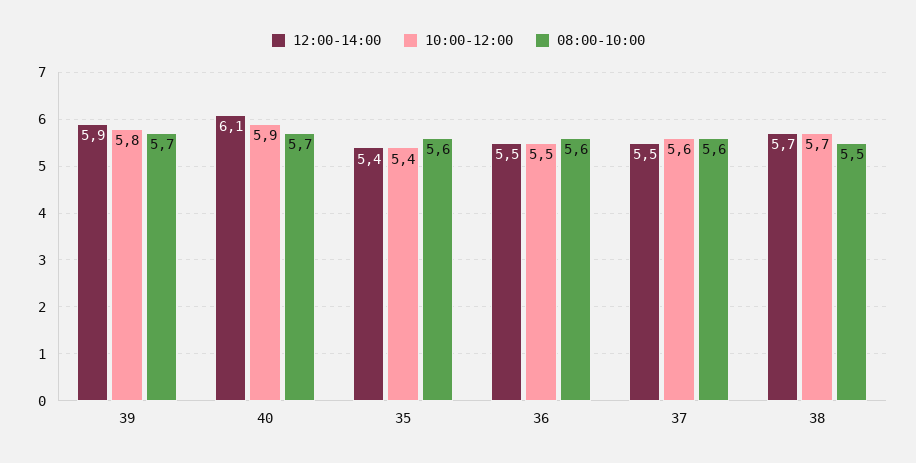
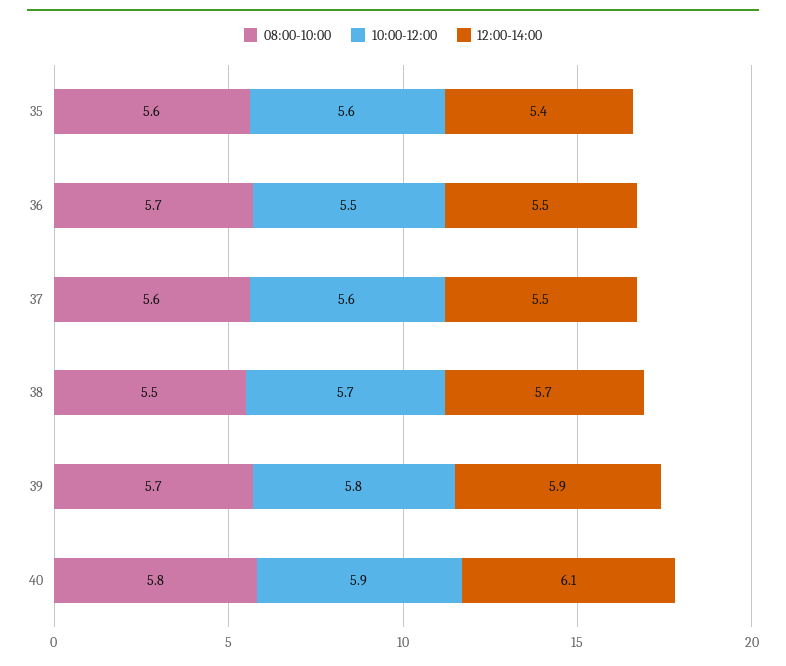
08:00-10:00, 40: 5.7 -> 5.8
10:00-12:00, 35: 5.4 -> 5.6
08:00-10:00, 36: 5.6 -> 5.7

